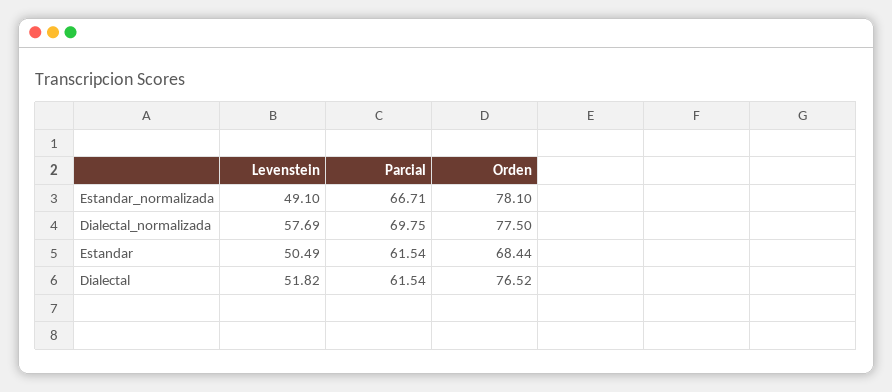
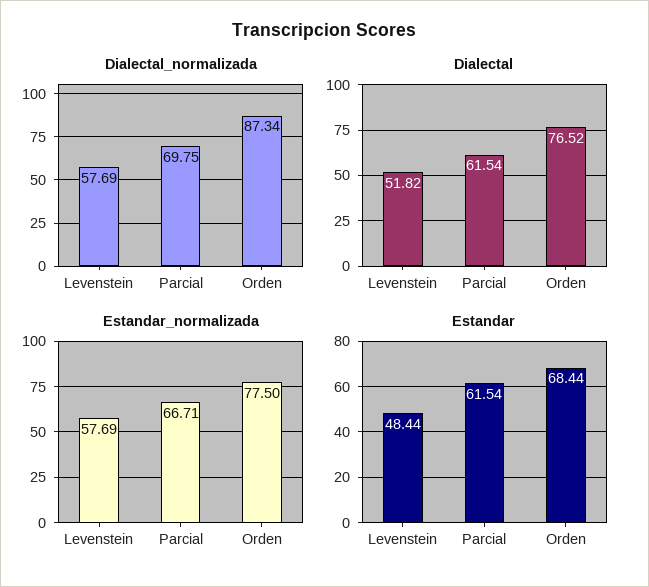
Estandar_normalizada, Levenstein: 49.1 -> 57.69
Estandar_normalizada, Orden: 78.1 -> 77.5
Dialectal_normalizada, Orden: 77.5 -> 87.34
Estandar, Levenstein: 50.49 -> 48.44

